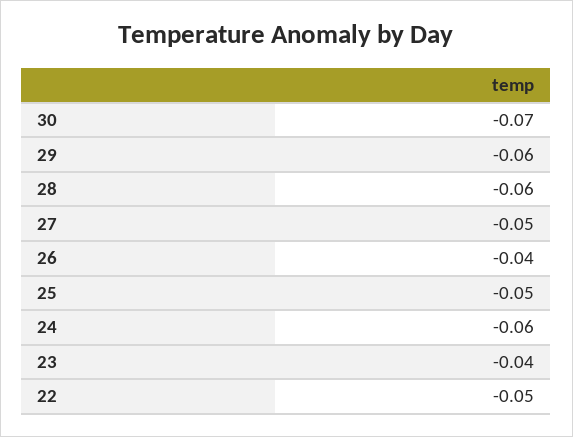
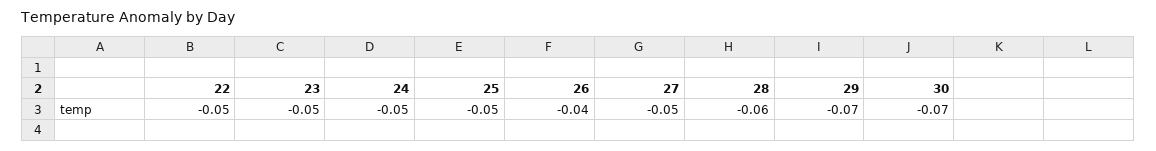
29: -0.06 -> -0.07
24: -0.06 -> -0.05
23: -0.04 -> -0.05

